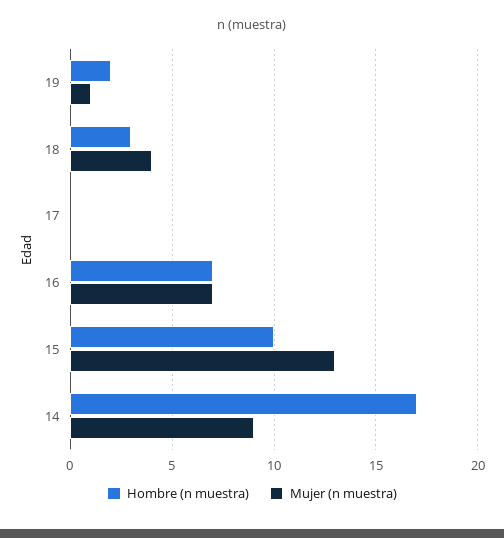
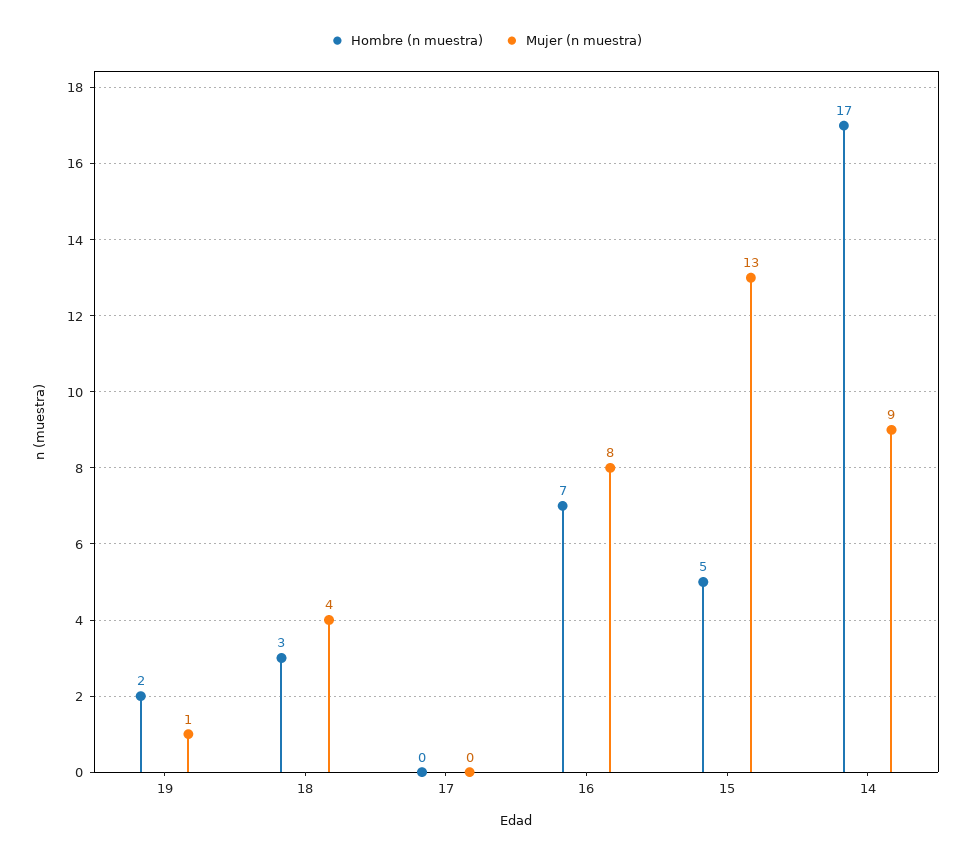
Mujer (n muestra), 16: 7 -> 8
Hombre (n muestra), 15: 10 -> 5

